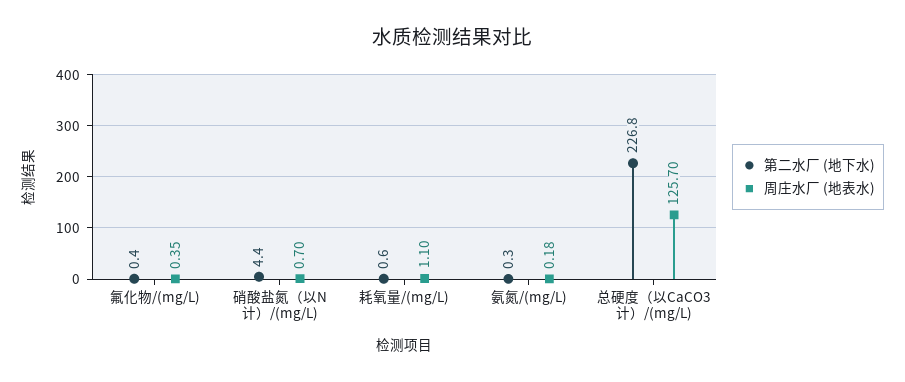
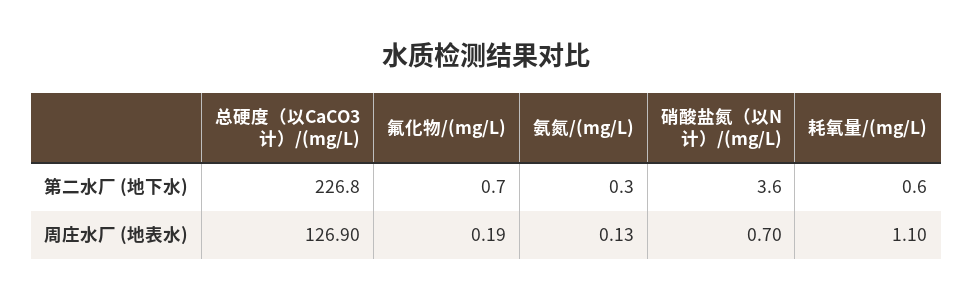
第二水厂 (地下水), 氟化物/(mg/L): 0.4 -> 0.7
周庄水厂 (地表水), 氟化物/(mg/L): 0.35 -> 0.19
第二水厂 (地下水), 硝酸盐氮（以N计）/(mg/L): 4.4 -> 3.6
周庄水厂 (地表水), 氨氮/(mg/L): 0.18 -> 0.13
周庄水厂 (地表水), 总硬度（以CaCO3计）/(mg/L): 125.7 -> 126.9

